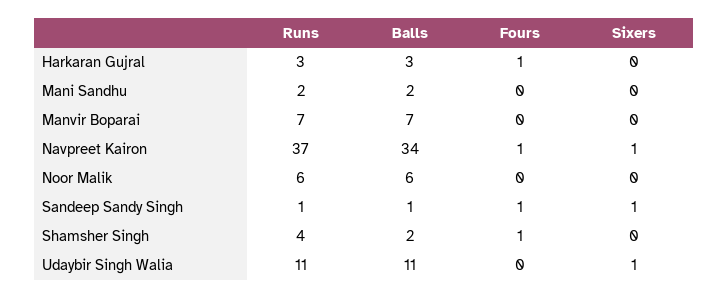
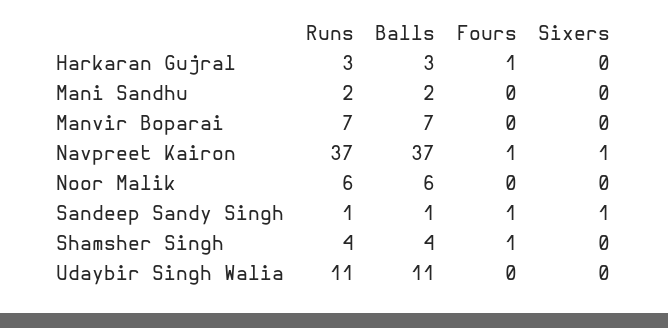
Balls, Navpreet Kairon: 34 -> 37
Balls, Shamsher Singh: 2 -> 4
Sixers, Udaybir Singh Walia: 1 -> 0

